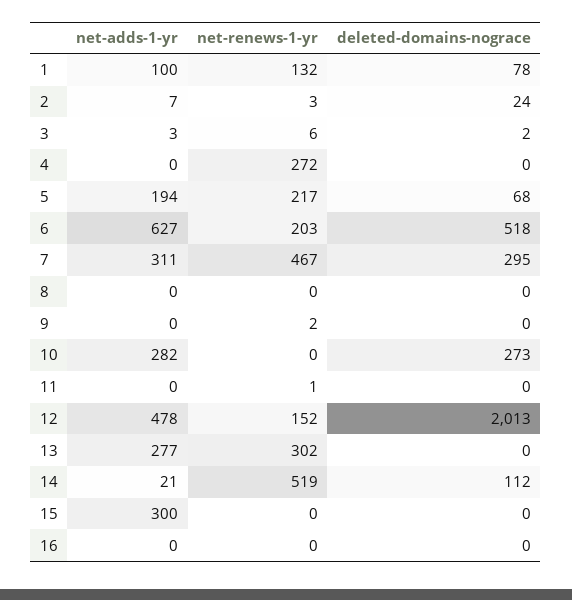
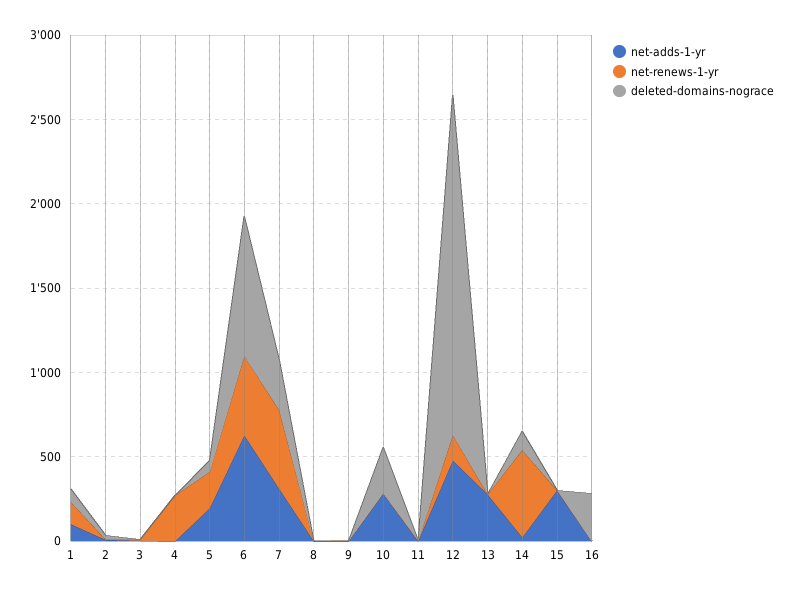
net-renews-1-yr, 6: 203 -> 500
deleted-domains-nograce, 6: 518 -> 800
net-renews-1-yr, 13: 302 -> 0
deleted-domains-nograce, 16: 0 -> 300

